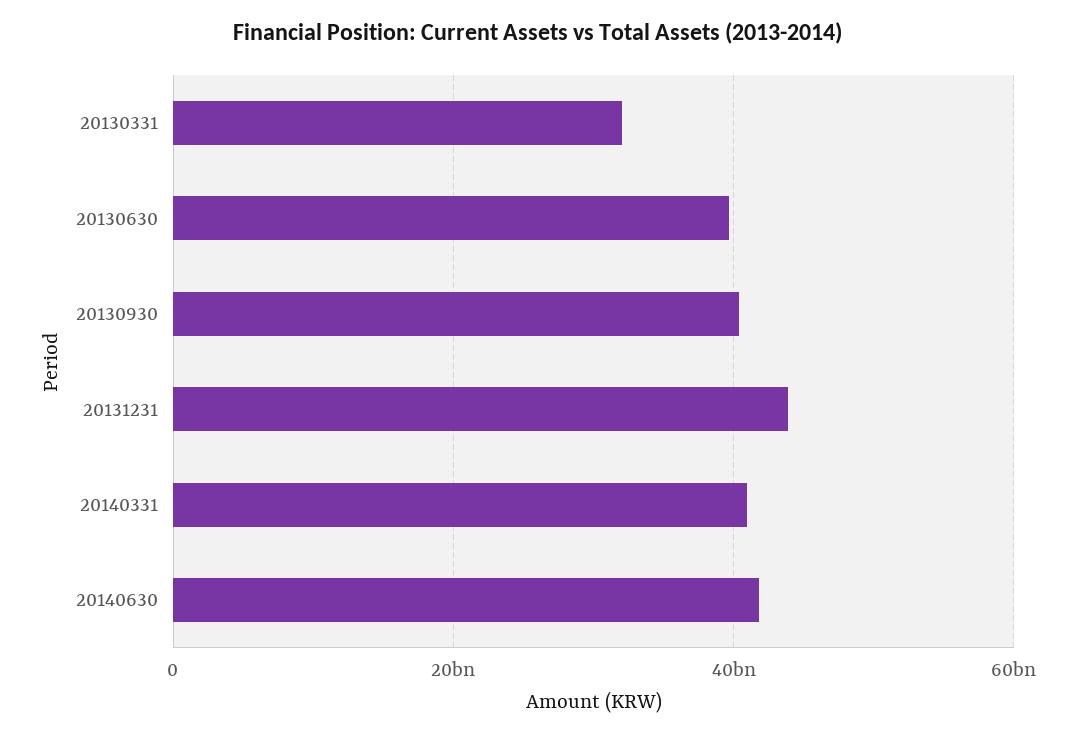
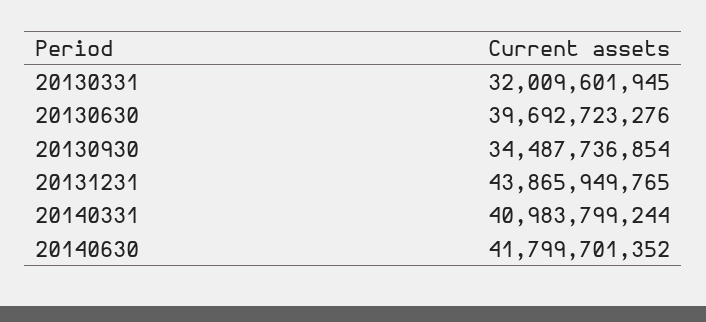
20130930: 40000000000 -> 34487736854

